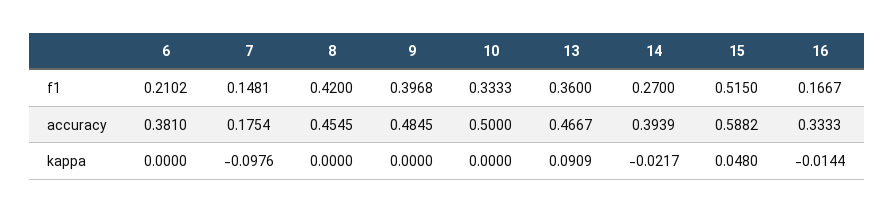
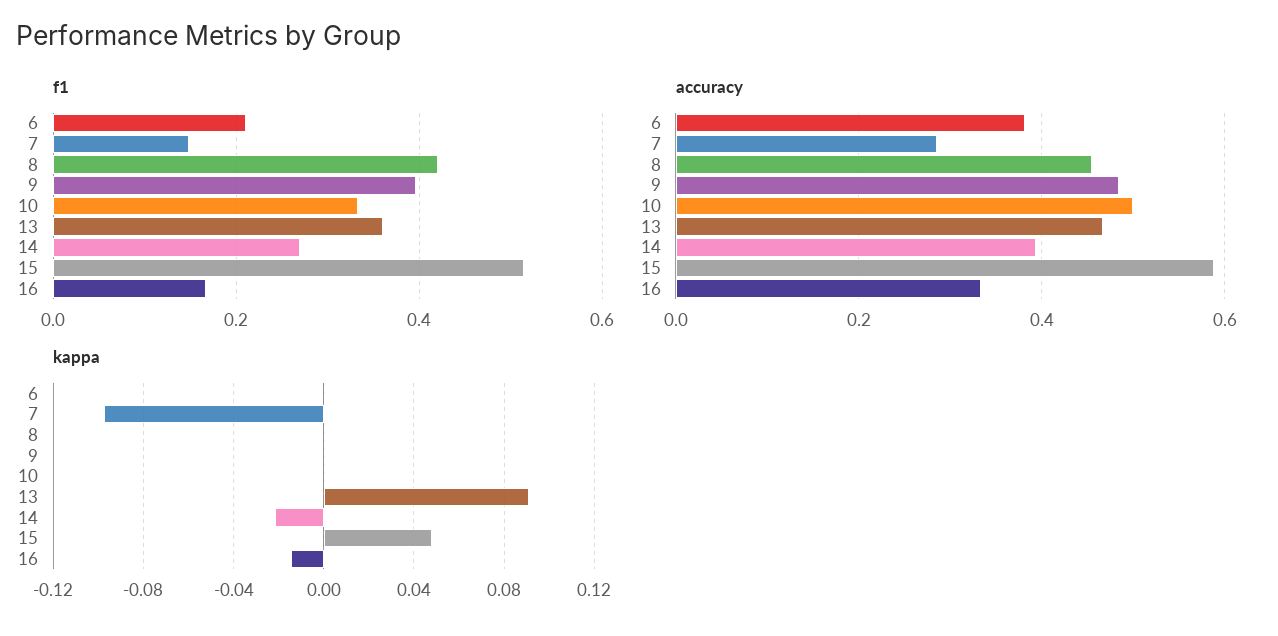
accuracy, 7: 0.1754 -> 0.28

